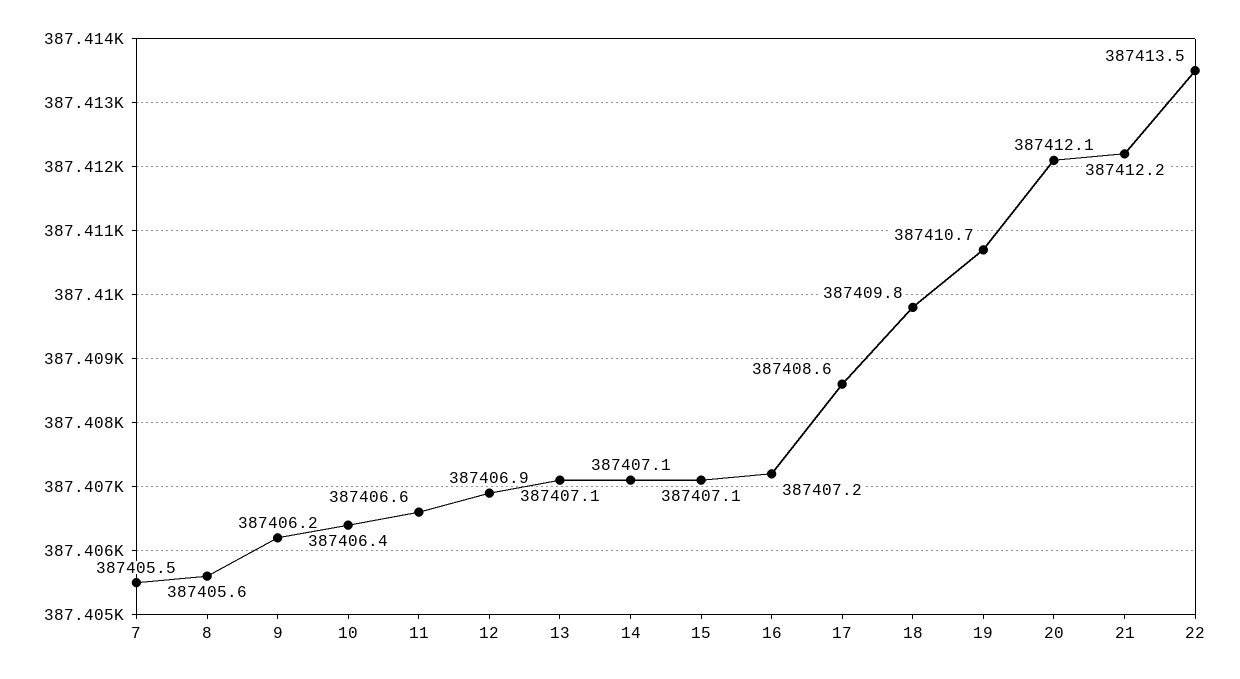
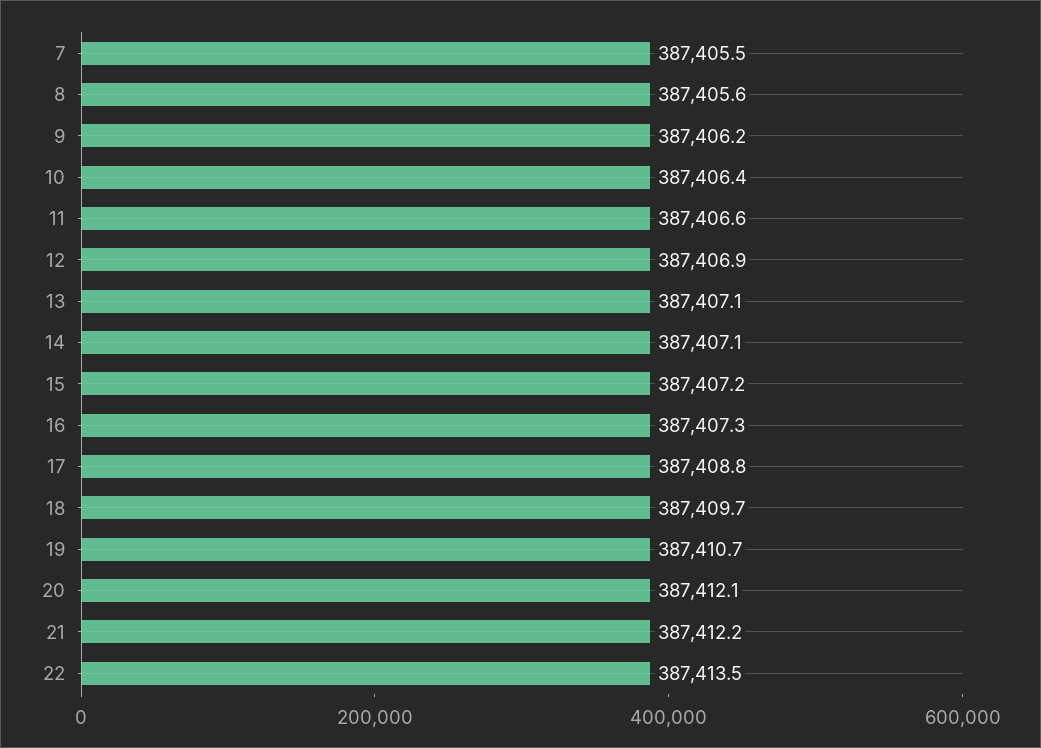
15: 387407.1 -> 387407.2
16: 387407.2 -> 387407.3
17: 387408.6 -> 387408.8
18: 387409.8 -> 387409.7

